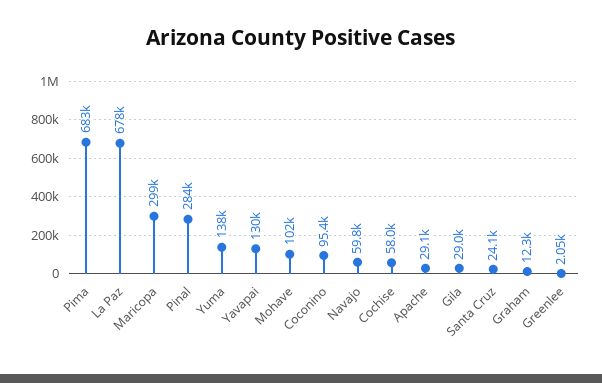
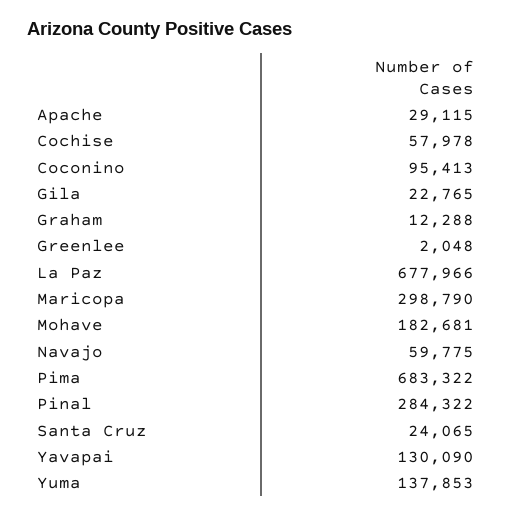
Mohave: 102000 -> 182681
Gila: 29000 -> 22765

